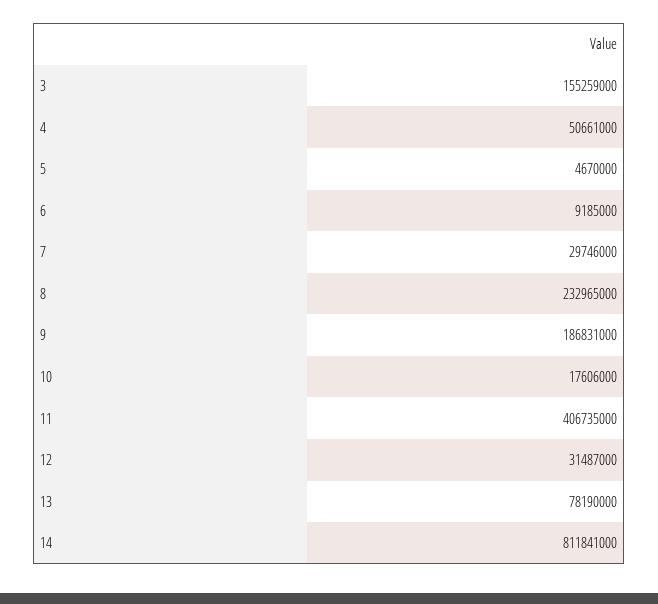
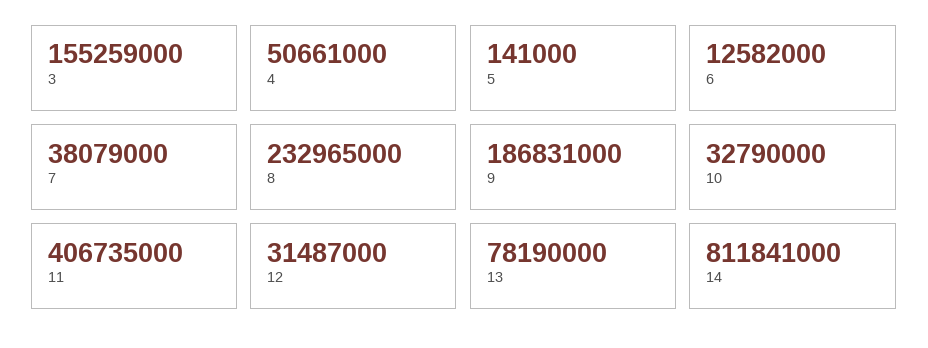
5: 4670000 -> 141000
6: 9185000 -> 12582000
7: 29746000 -> 38079000
10: 17606000 -> 32790000

